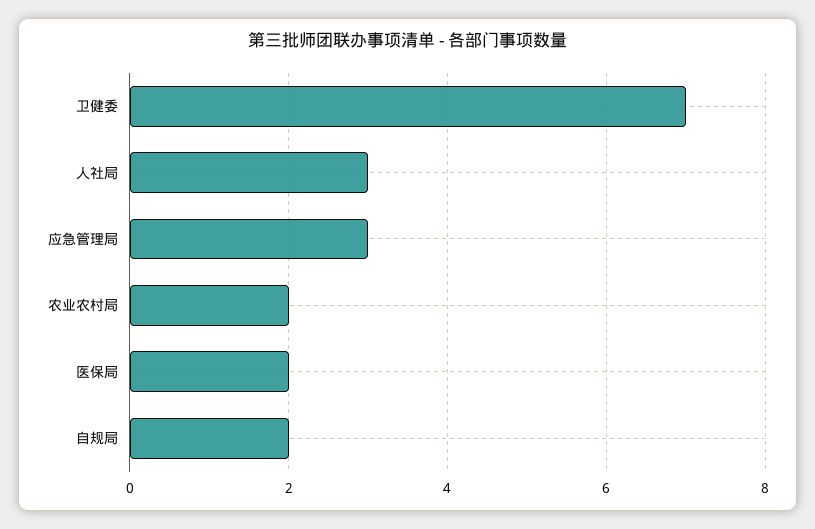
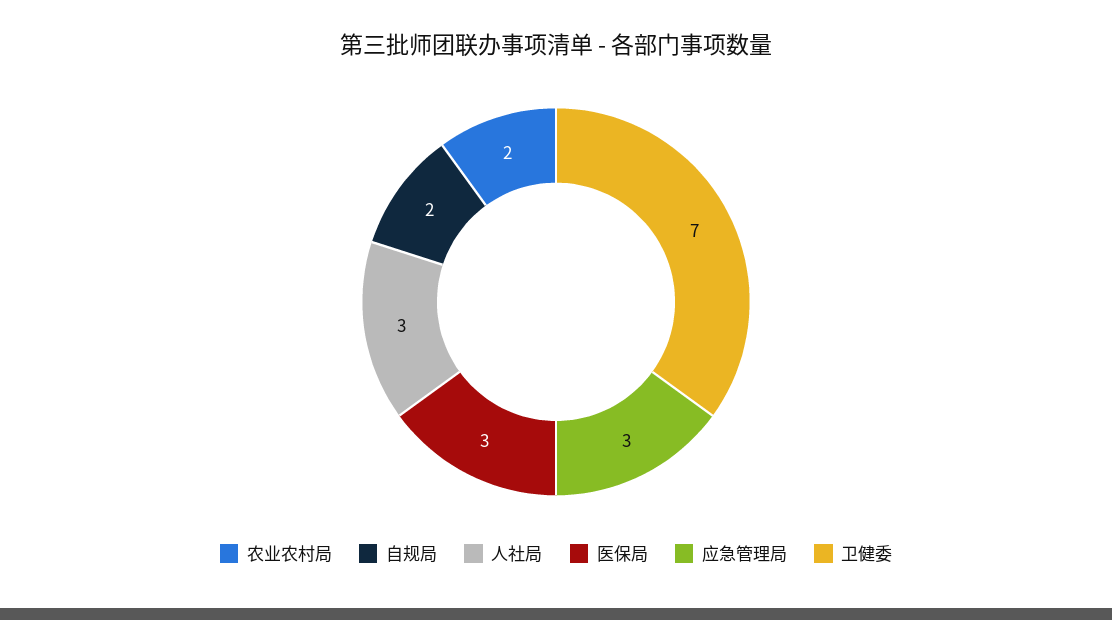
医保局: 2 -> 3

